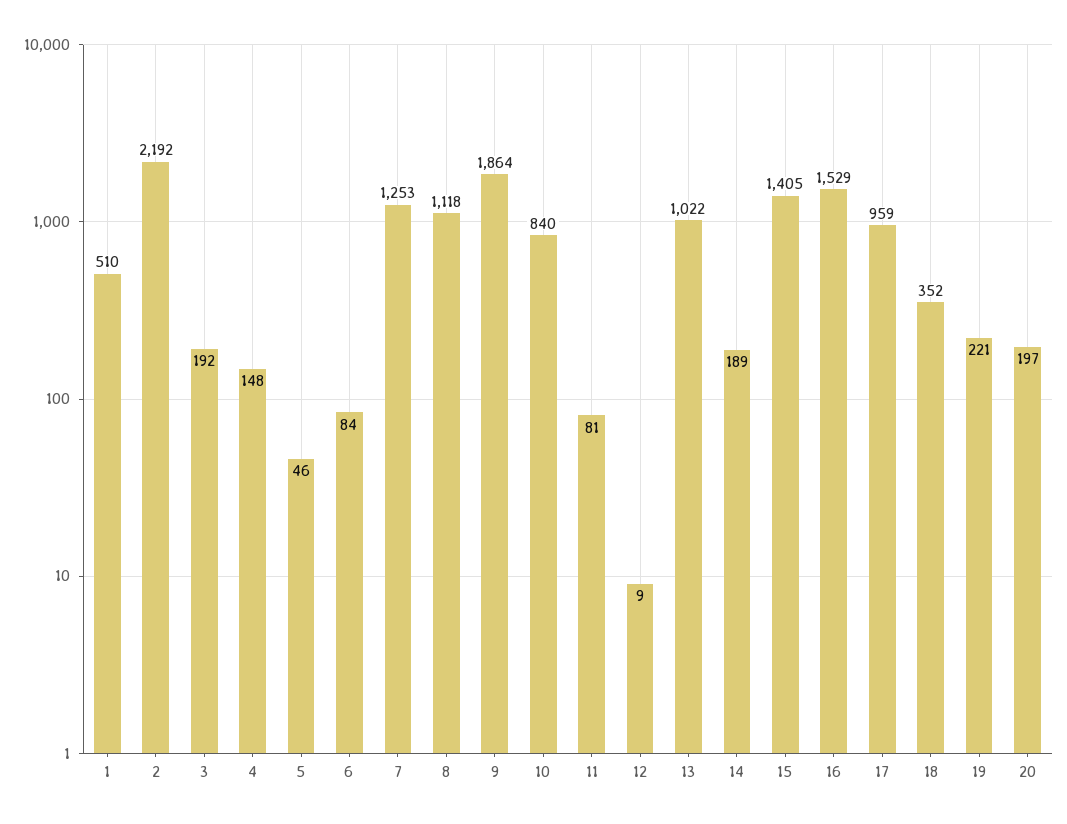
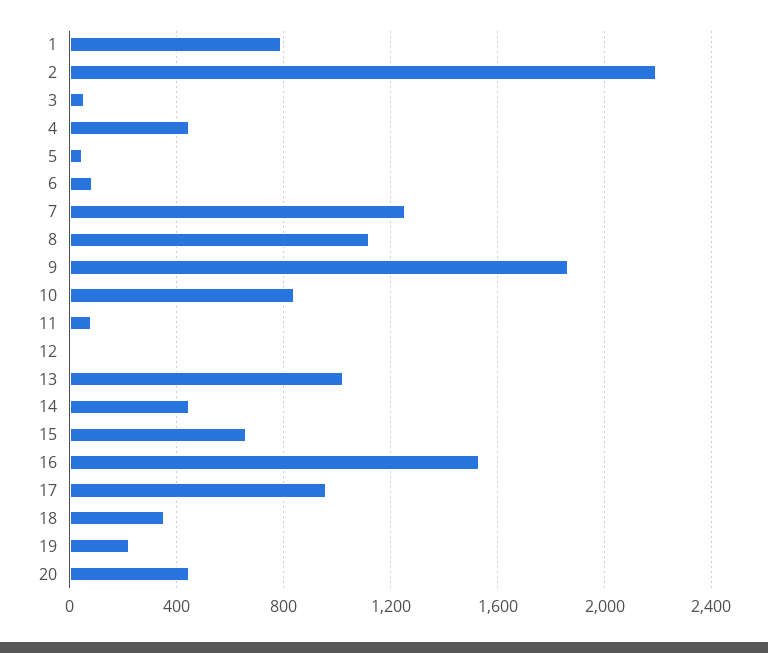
1: 510 -> 800
3: 192 -> 50
4: 148 -> 450
14: 189 -> 450
15: 1405 -> 650
20: 197 -> 450

